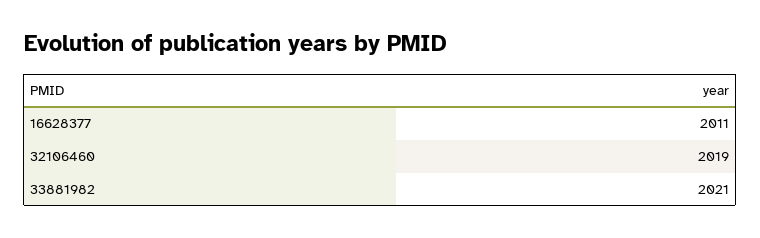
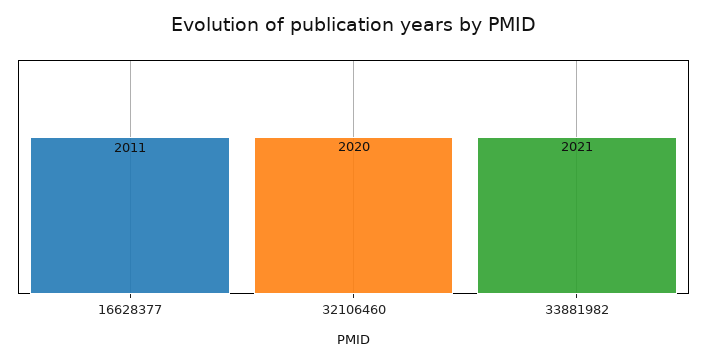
32106460: 2019 -> 2020

